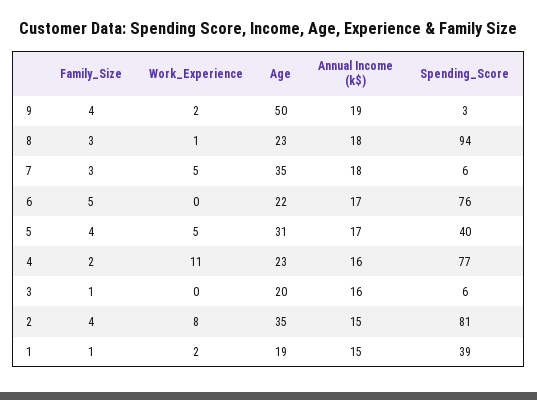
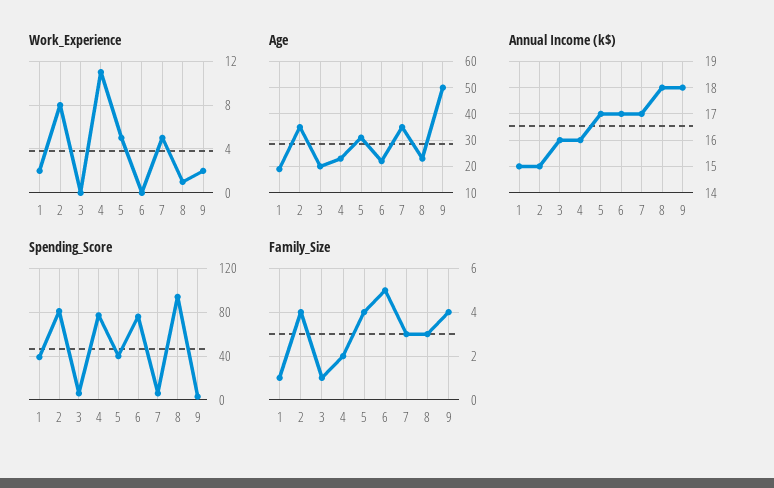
Annual Income (k$), 9: 19 -> 18
Annual Income (k$), 7: 18 -> 17

